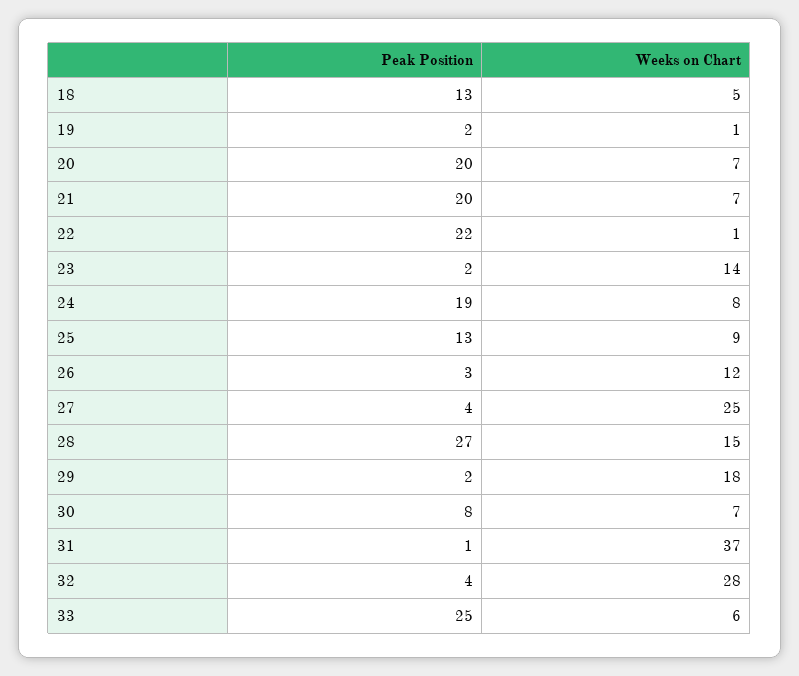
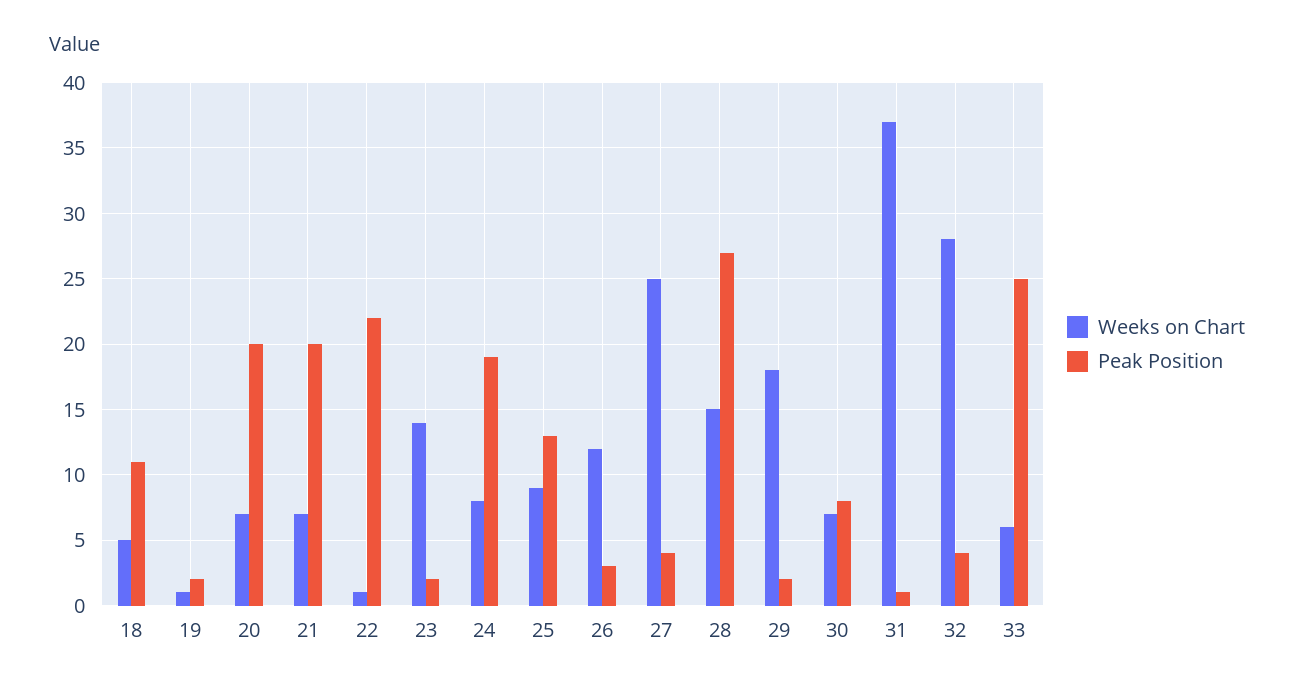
Peak Position, 18: 13 -> 11

